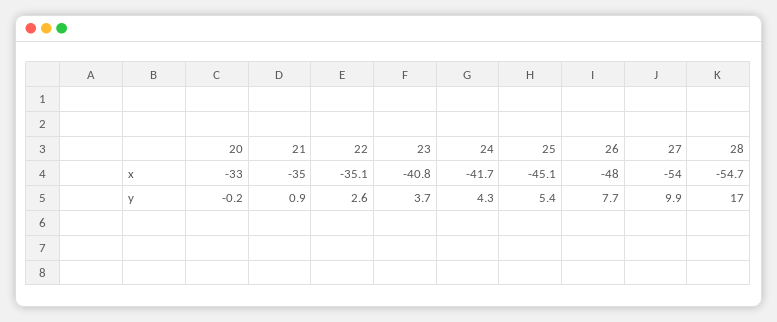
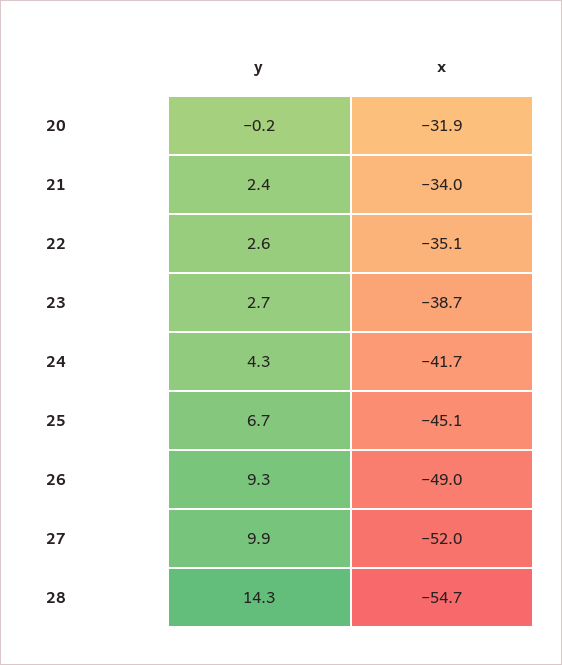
20, x: -33 -> -31.9
21, x: -35 -> -34
23, x: -40.8 -> -38.7
26, x: -48 -> -49
27, x: -54 -> -52
21, y: 0.9 -> 2.4
23, y: 3.7 -> 2.7
25, y: 5.4 -> 6.7
26, y: 7.7 -> 9.3
28, y: 17 -> 14.3

